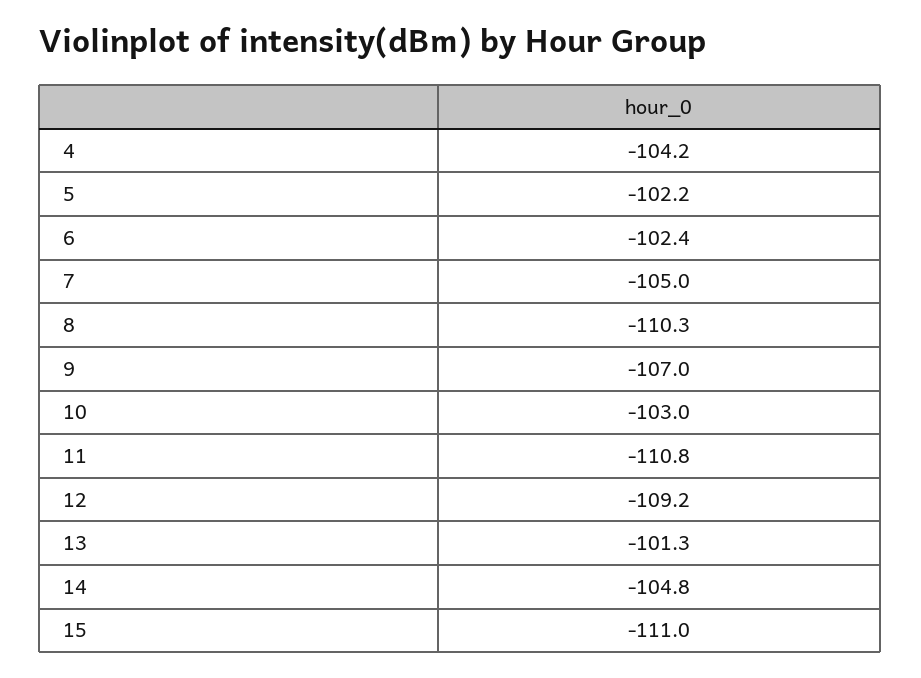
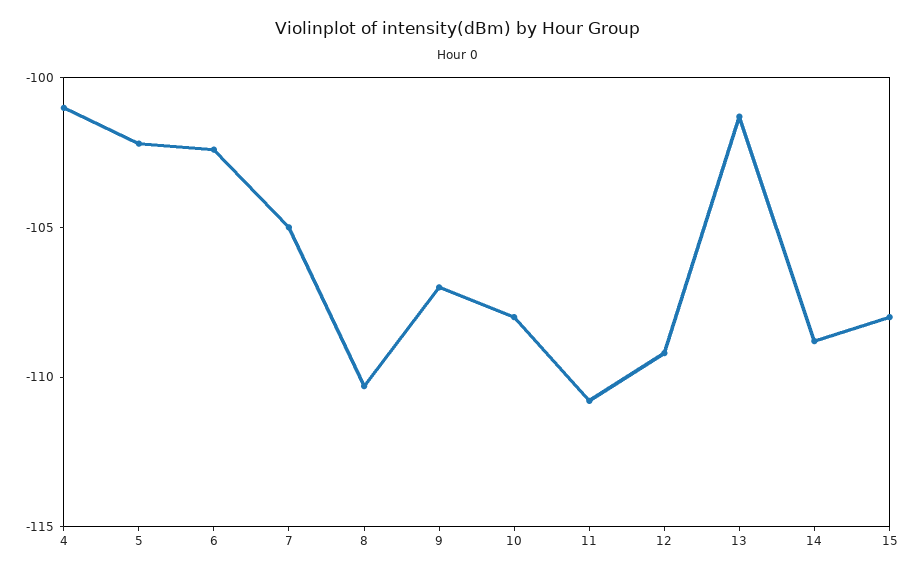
4: -104.2 -> -101
10: -103 -> -108
14: -104.8 -> -109
15: -111 -> -108

